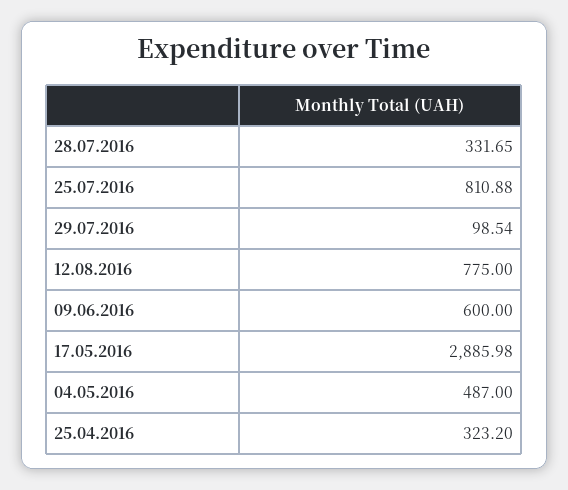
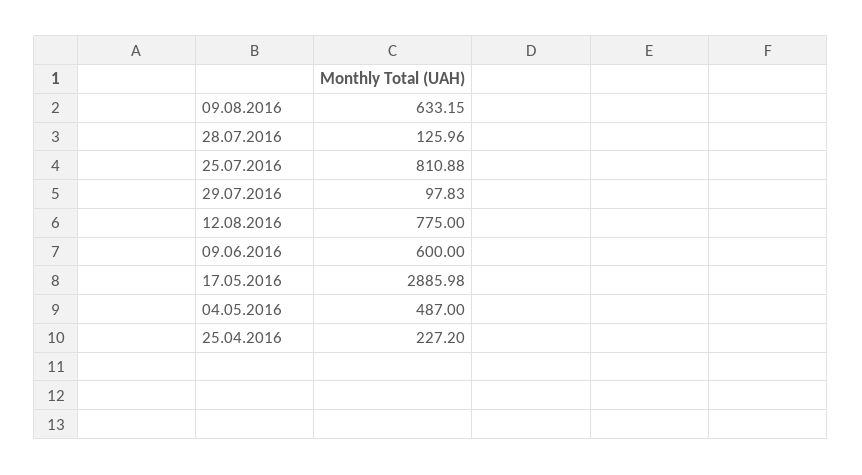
28.07.2016: 331.65 -> 125.96
29.07.2016: 98.54 -> 97.83
25.04.2016: 323.2 -> 227.2
09.08.2016: none -> 633.15

